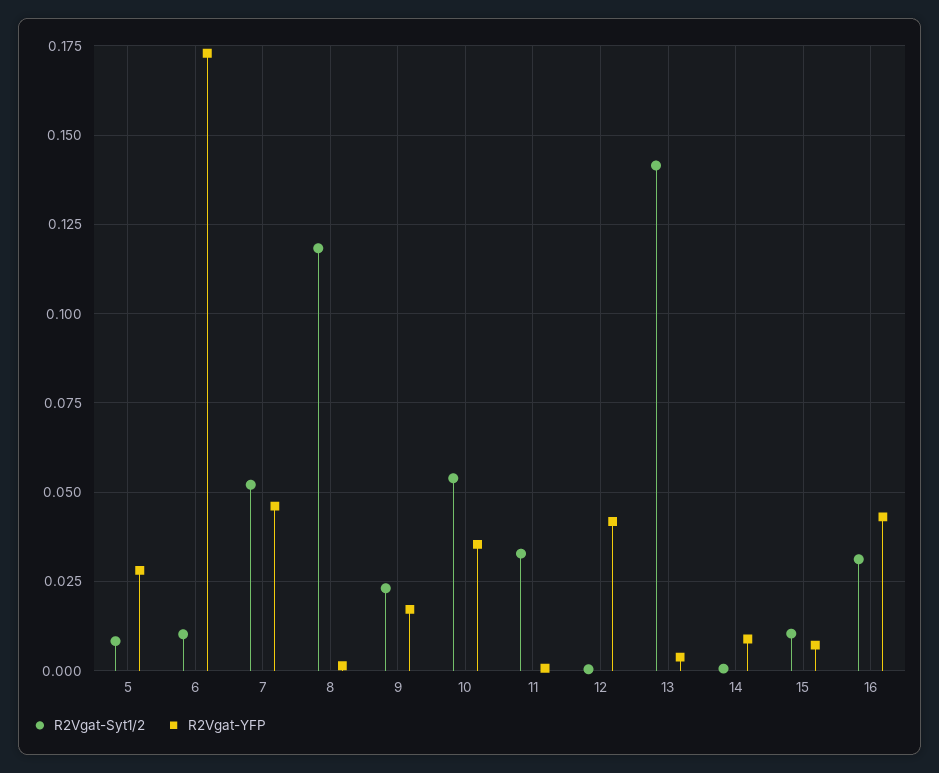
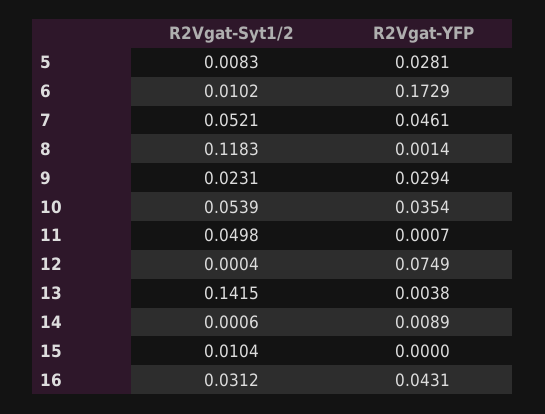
R2Vgat-YFP, 9: 0.0175 -> 0.0294
R2Vgat-Syt1/2, 11: 0.0325 -> 0.0498
R2Vgat-YFP, 12: 0.0425 -> 0.0749
R2Vgat-YFP, 15: 0.0075 -> 0

